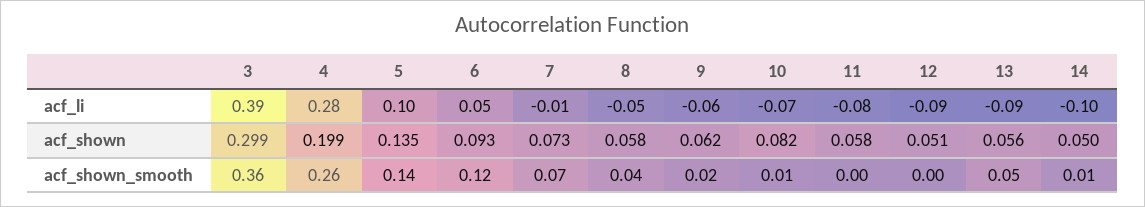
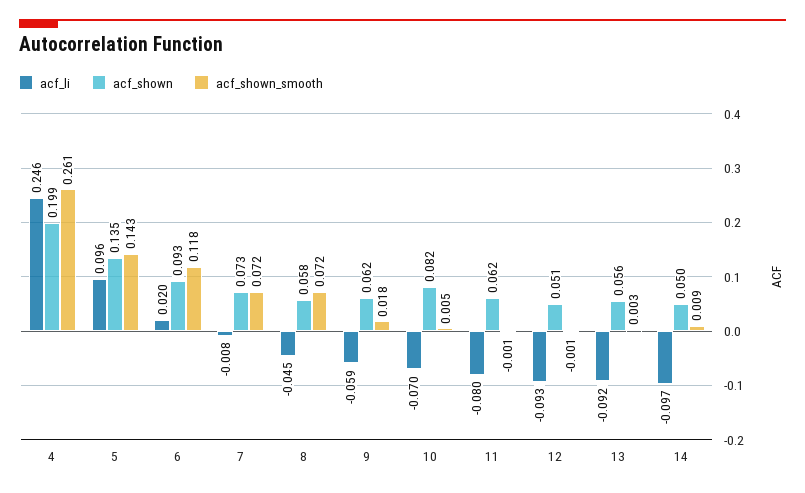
acf_li, 3: 0.39 -> none
acf_li, 4: 0.28 -> 0.246
acf_li, 6: 0.05 -> 0.02
acf_shown, 3: 0.299 -> none
acf_shown, 11: 0.058 -> 0.062
acf_shown_smooth, 3: 0.36 -> none
acf_shown_smooth, 8: 0.04 -> 0.072
acf_shown_smooth, 13: 0.05 -> 0.003

